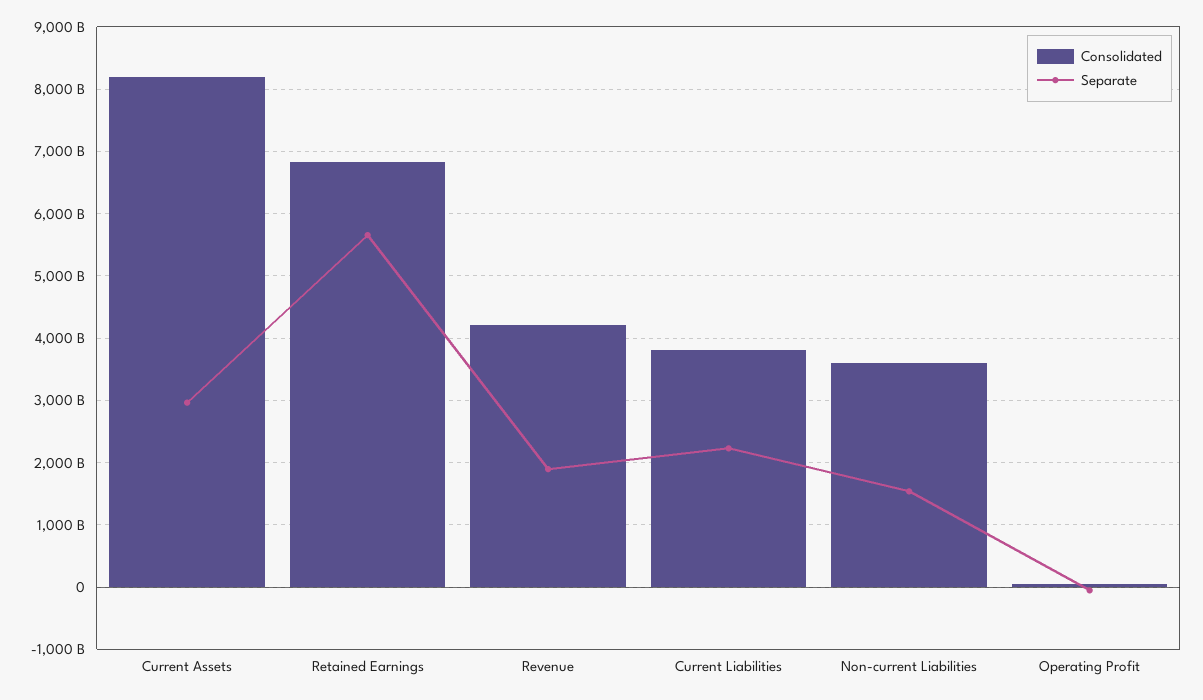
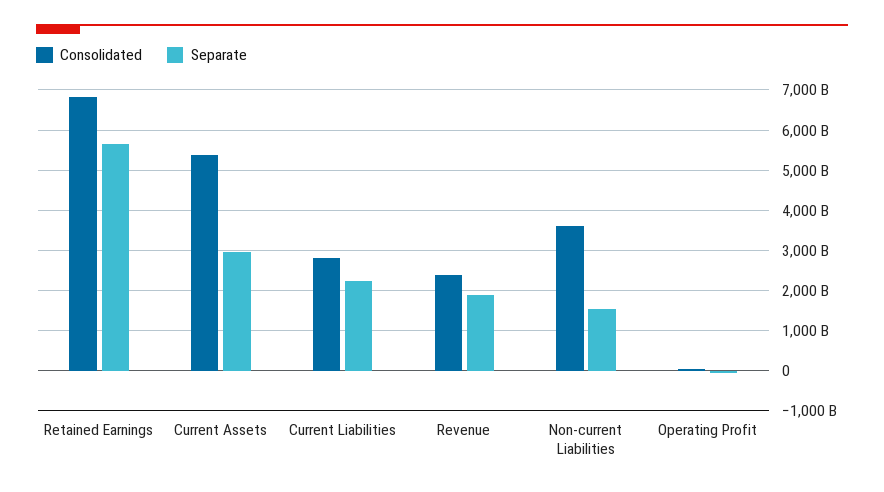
Consolidated, Current Assets: 8200000000000 -> 5400000000000
Consolidated, Revenue: 4200000000000 -> 2400000000000
Consolidated, Current Liabilities: 3800000000000 -> 2800000000000

